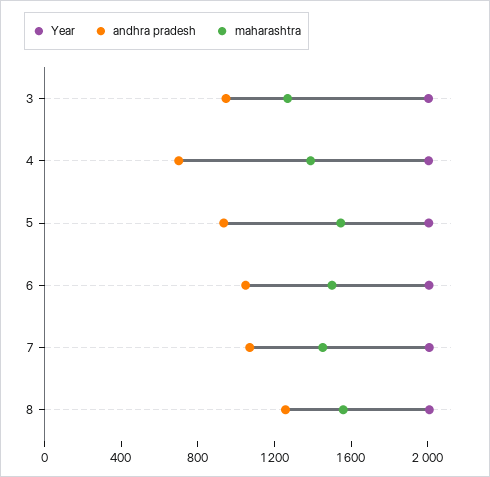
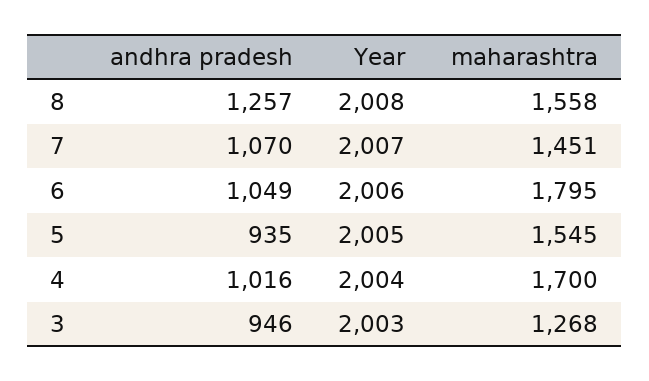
andhra pradesh, 4: 700 -> 1016
maharashtra, 4: 1400 -> 1700
maharashtra, 6: 1500 -> 1795

